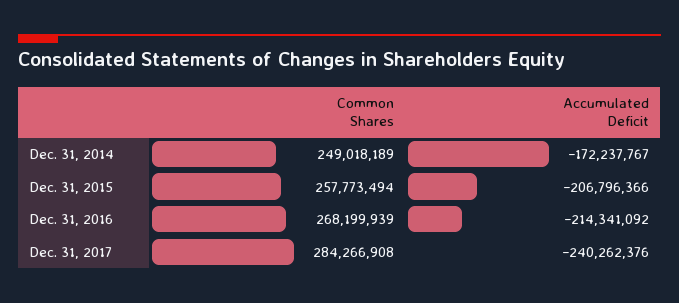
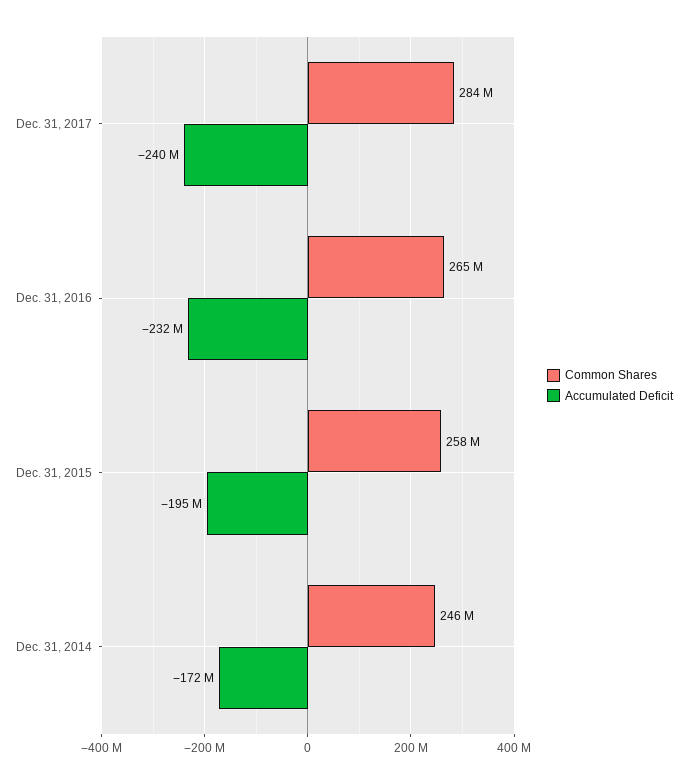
Common Shares, Dec. 31, 2014: 249018189 -> 246000000
Accumulated Deficit, Dec. 31, 2015: -206796366 -> -195000000
Common Shares, Dec. 31, 2016: 268199939 -> 265000000
Accumulated Deficit, Dec. 31, 2016: -214341092 -> -232000000

